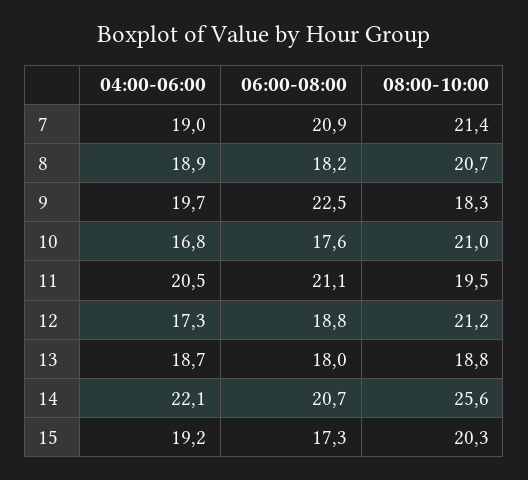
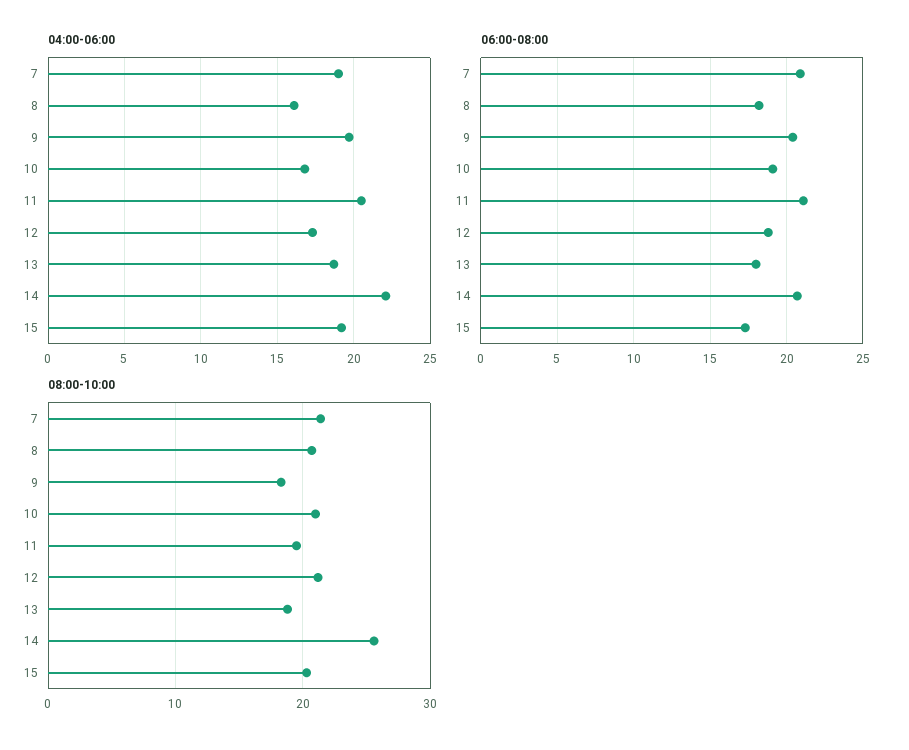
04:00-06:00, 8: 18.9 -> 16
06:00-08:00, 9: 22.5 -> 20.5
06:00-08:00, 10: 17.6 -> 19

